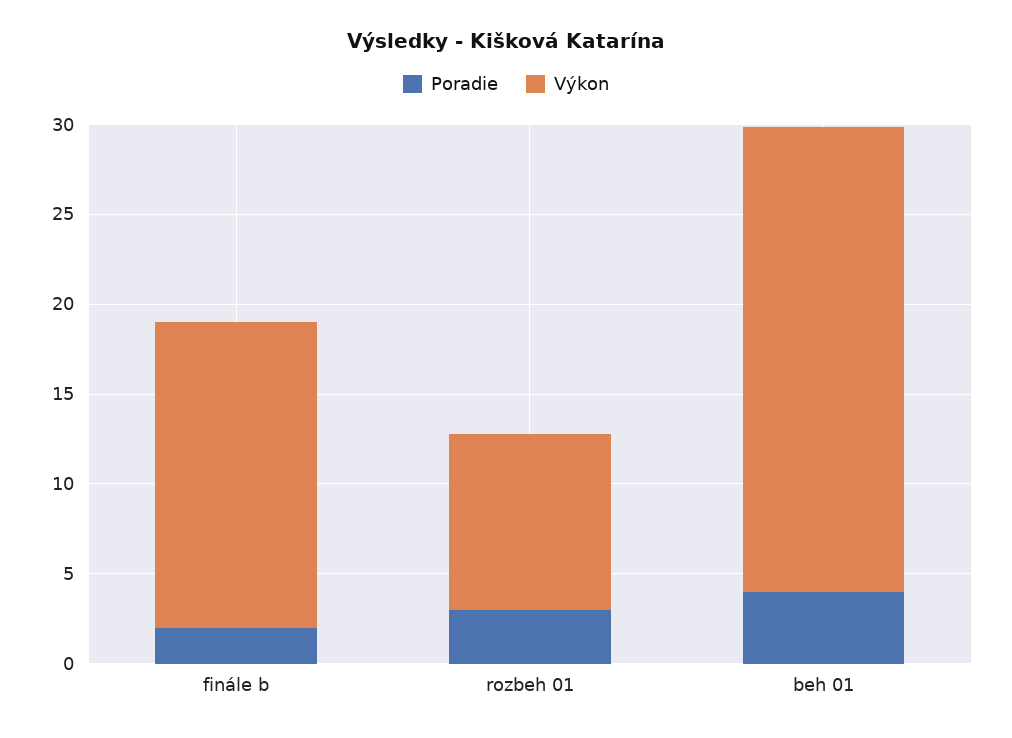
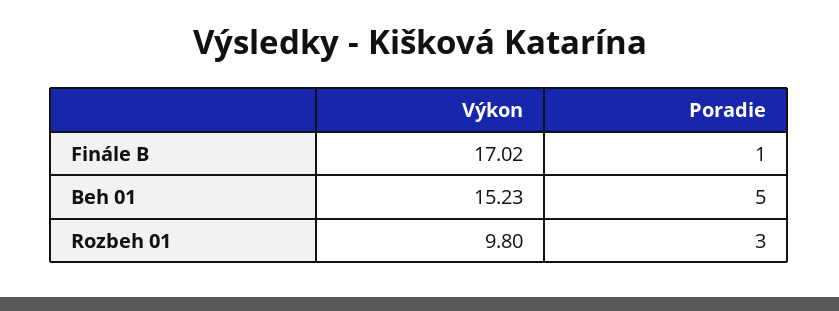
Poradie, finále b: 2 -> 1
Poradie, beh 01: 4 -> 5
Výkon, beh 01: 26 -> 15.23

